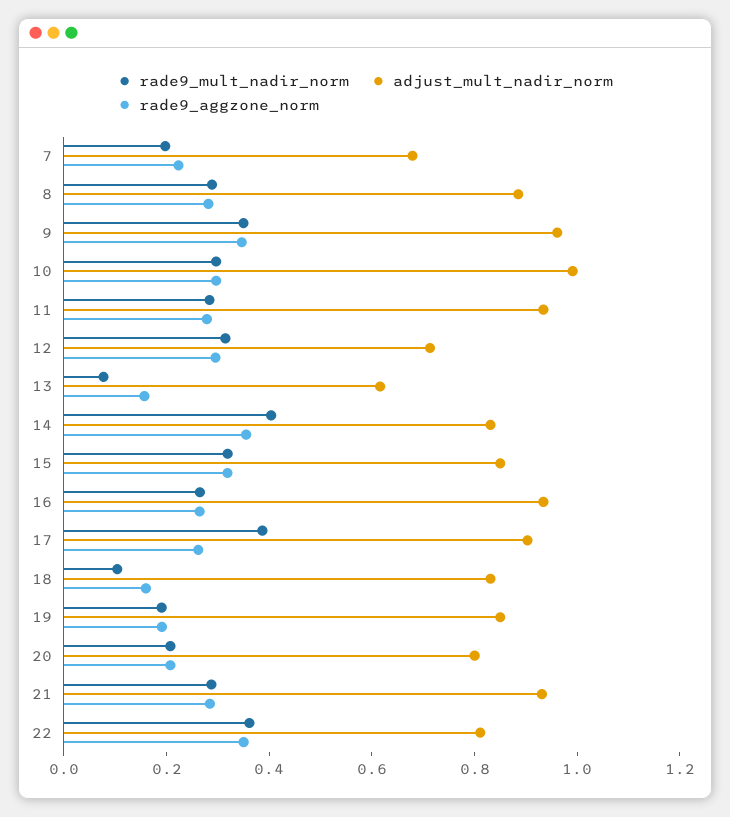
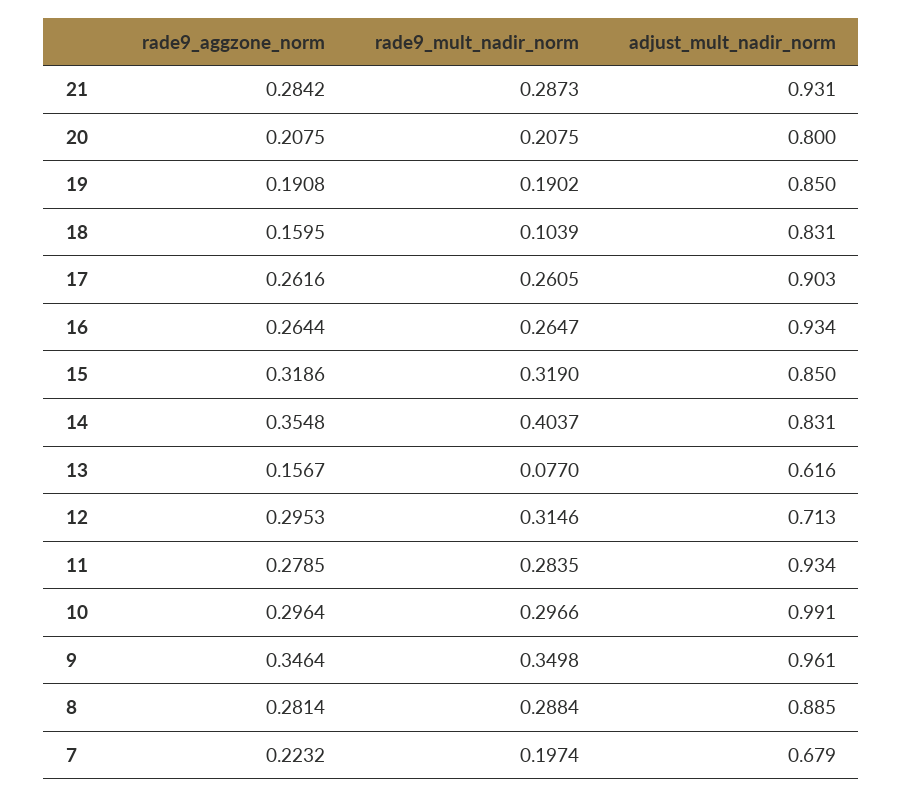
rade9_mult_nadir_norm, 17: 0.4 -> 0.2605
rade9_mult_nadir_norm, 22: 0.35 -> none
adjust_mult_nadir_norm, 22: 0.8 -> none
rade9_aggzone_norm, 22: 0.35 -> none

